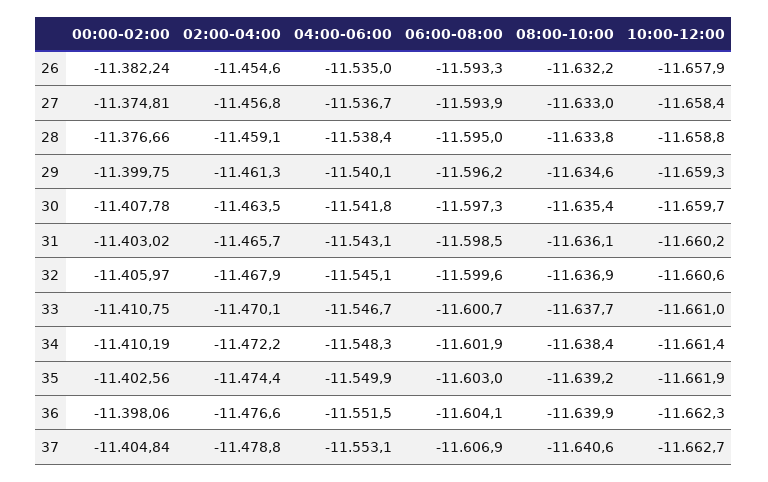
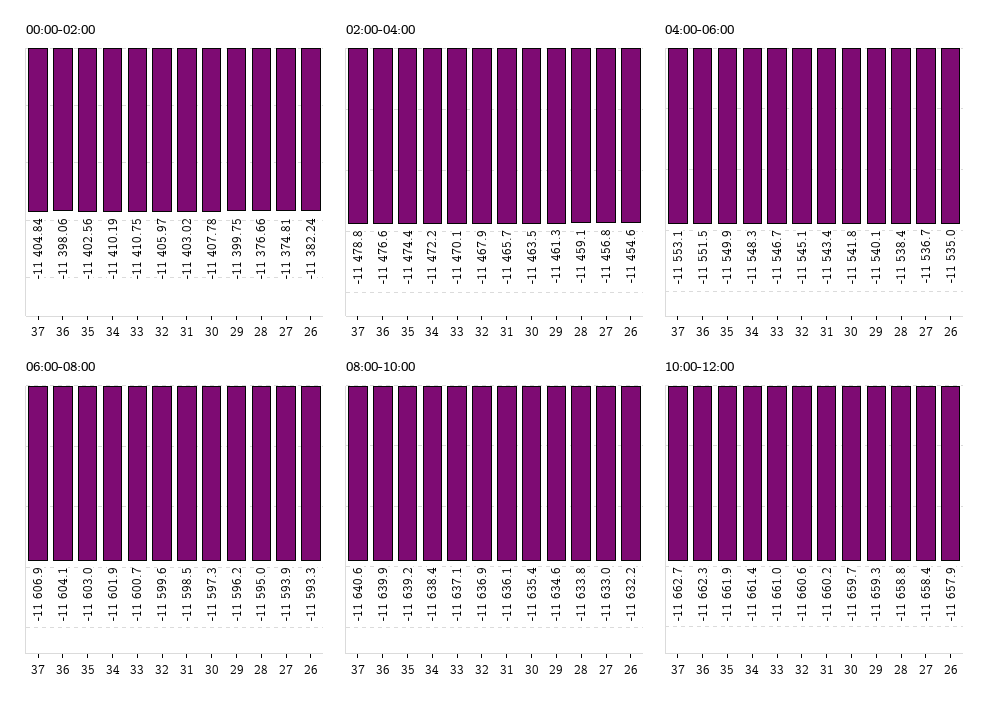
04:00-06:00, 31: -11543.1 -> -11543.4
08:00-10:00, 33: -11637.7 -> -11637.1

